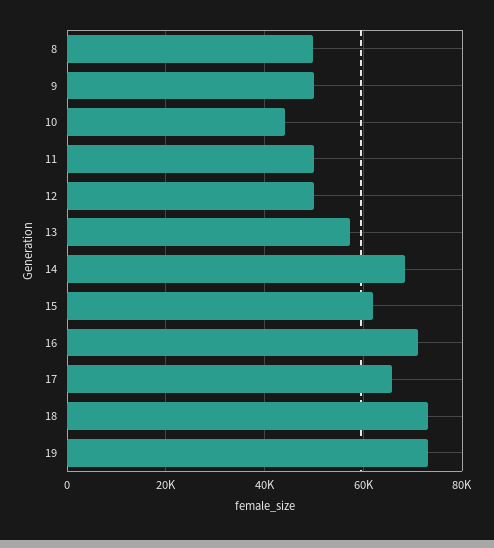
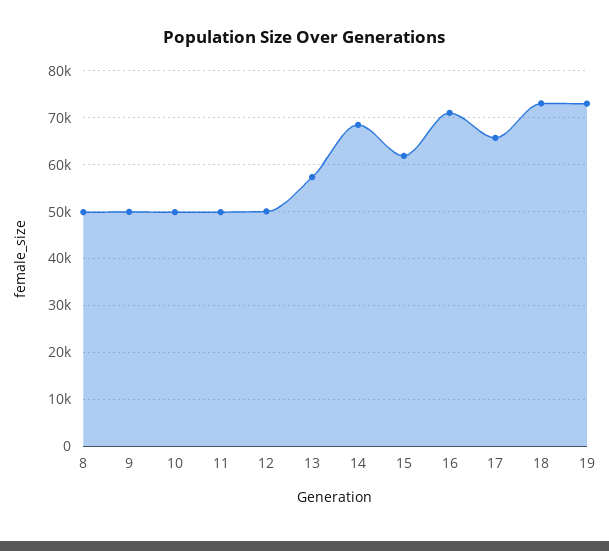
10: 44000 -> 50000

